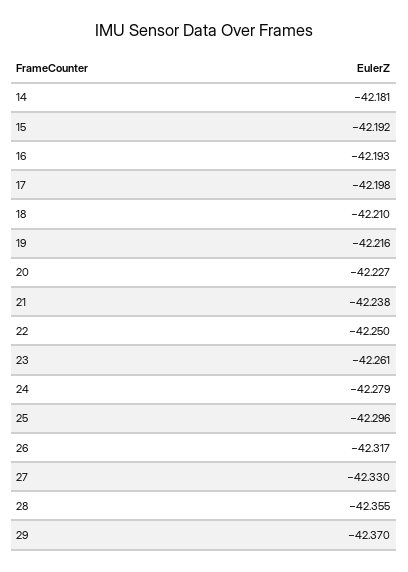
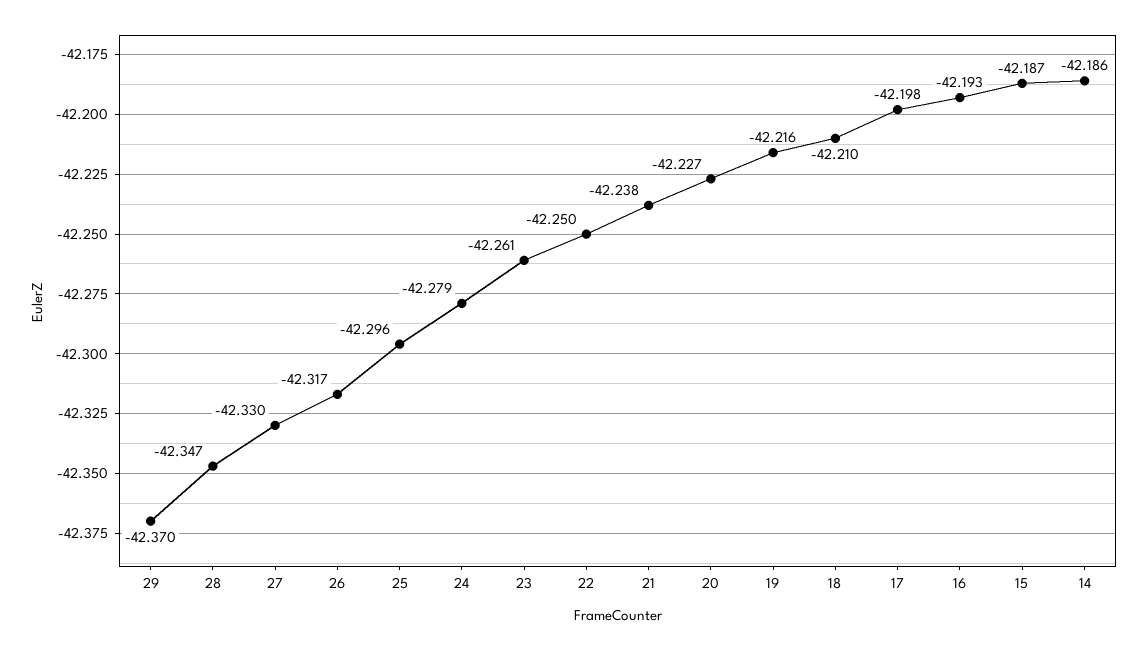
14: -42.181 -> -42.186
15: -42.192 -> -42.187
28: -42.355 -> -42.347

